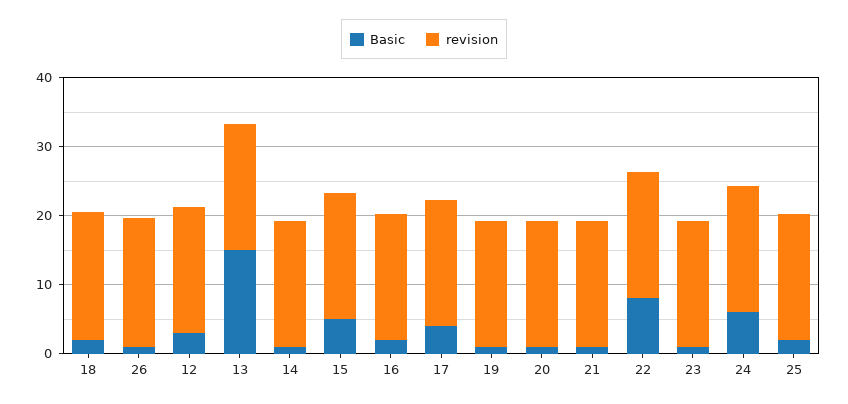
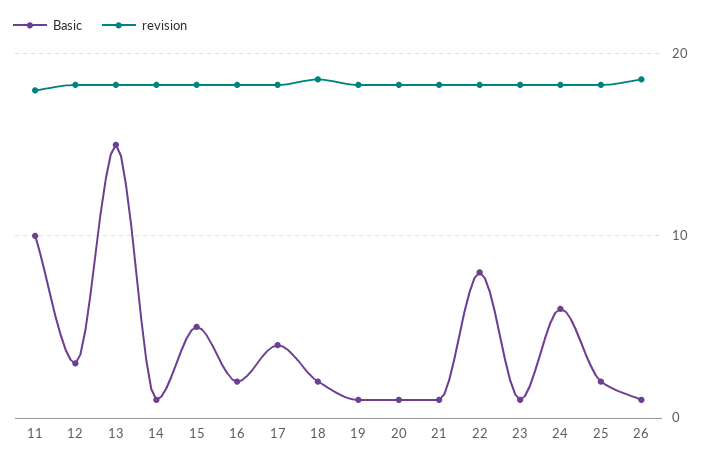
Basic, 11: none -> 10
revision, 11: none -> 18

